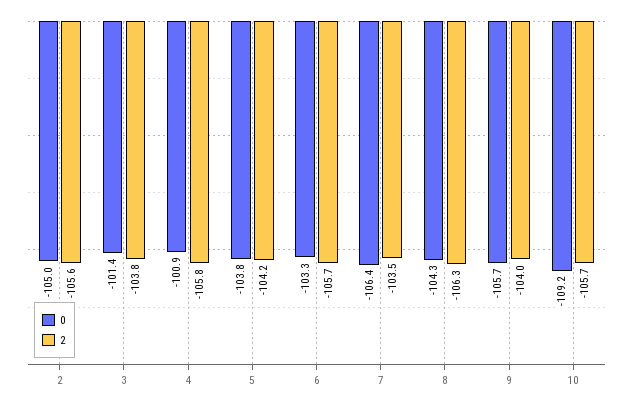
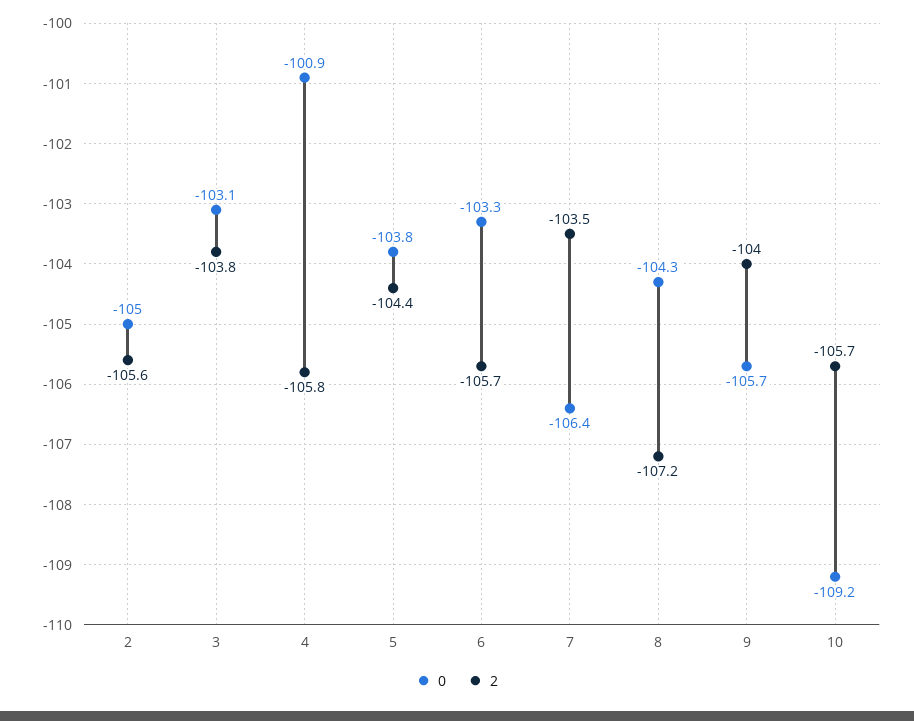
0, 3: -101.4 -> -103.1
2, 5: -104.2 -> -104.4
2, 8: -106.3 -> -107.2

